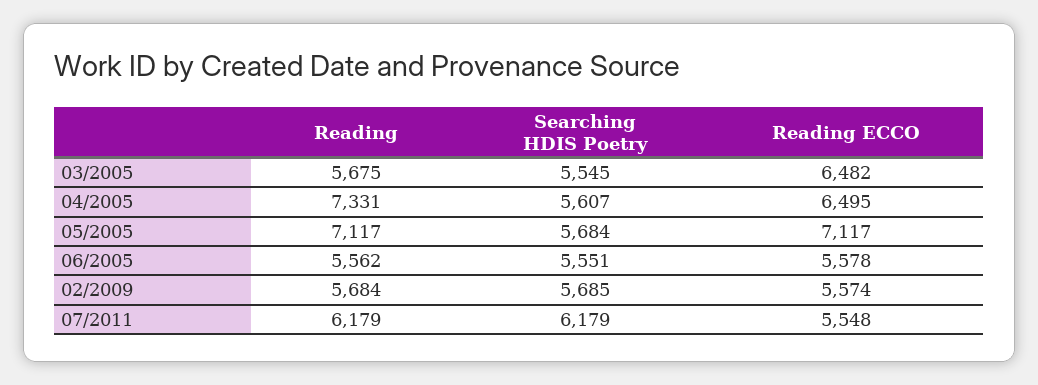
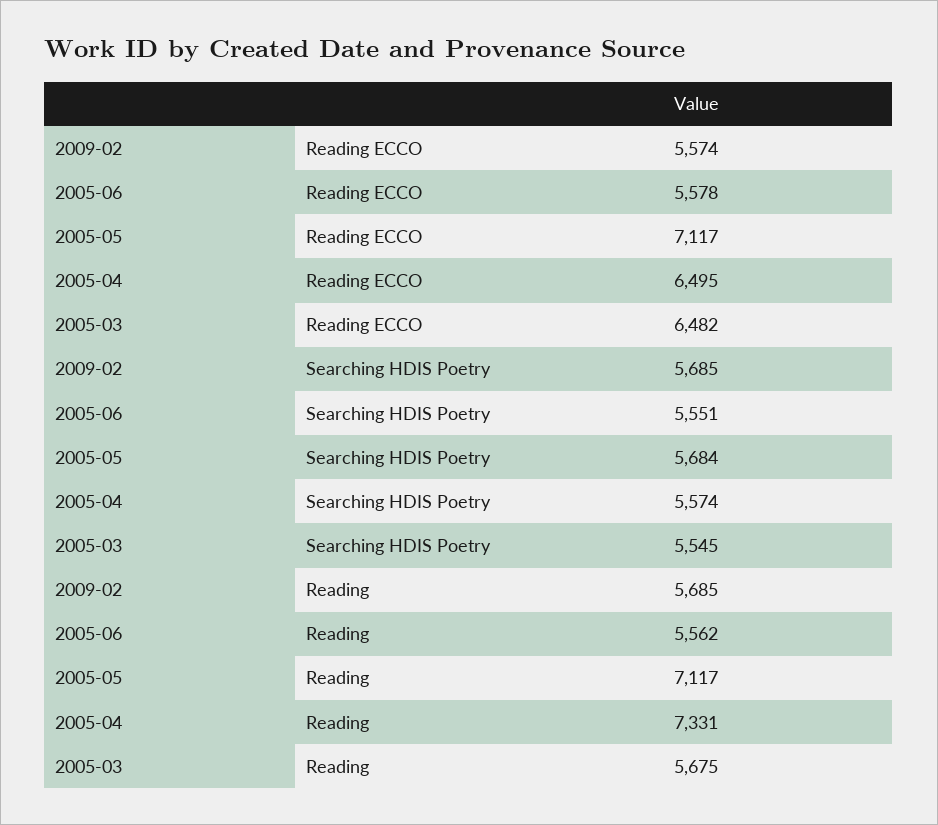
Searching HDIS Poetry, 04/2005: 5607 -> 5574
Reading, 02/2009: 5684 -> 5685
Reading, 07/2011: 6179 -> none
Searching HDIS Poetry, 07/2011: 6179 -> none
Reading ECCO, 07/2011: 5548 -> none

